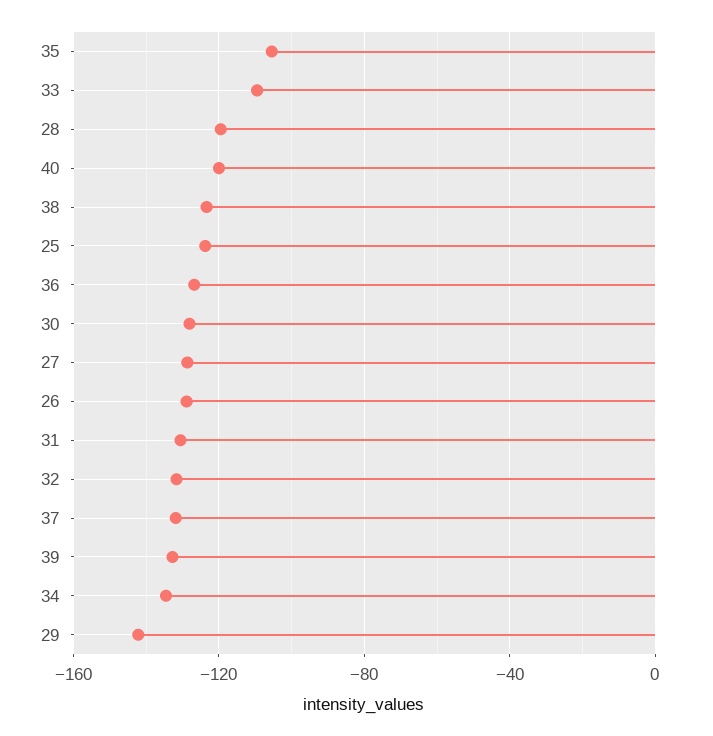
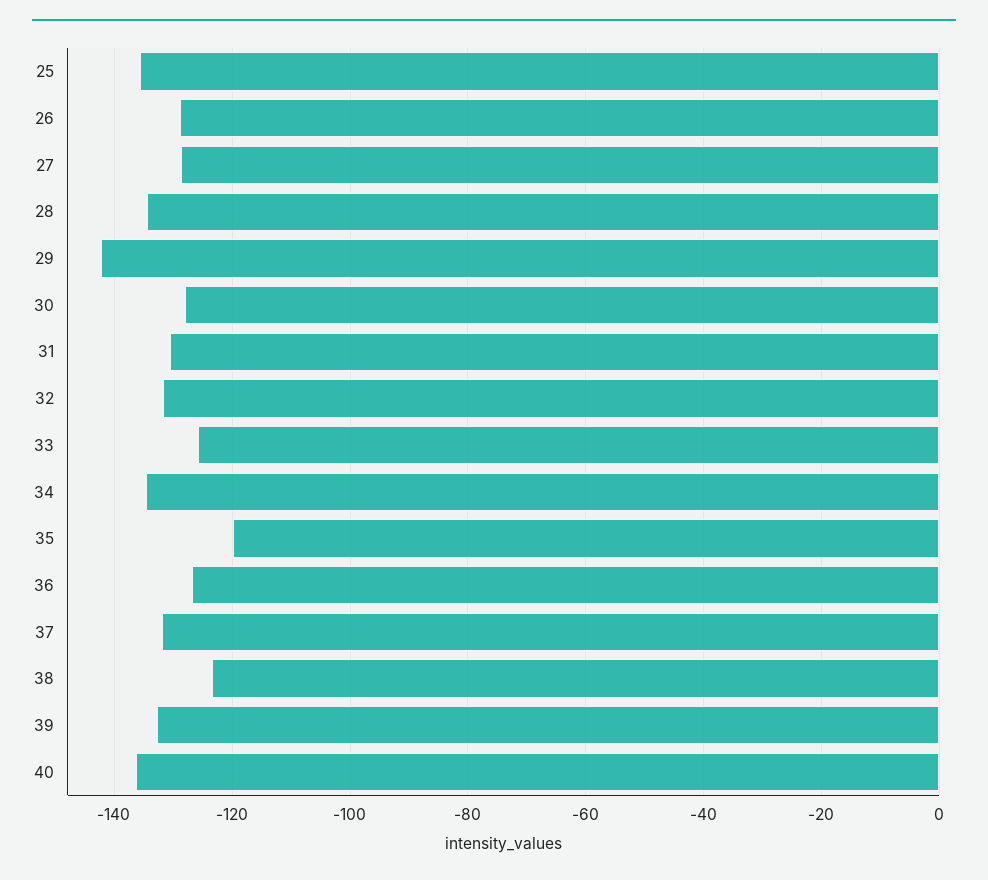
35: -105 -> -120
33: -110 -> -126
28: -120 -> -134
40: -120 -> -136
25: -125 -> -136

